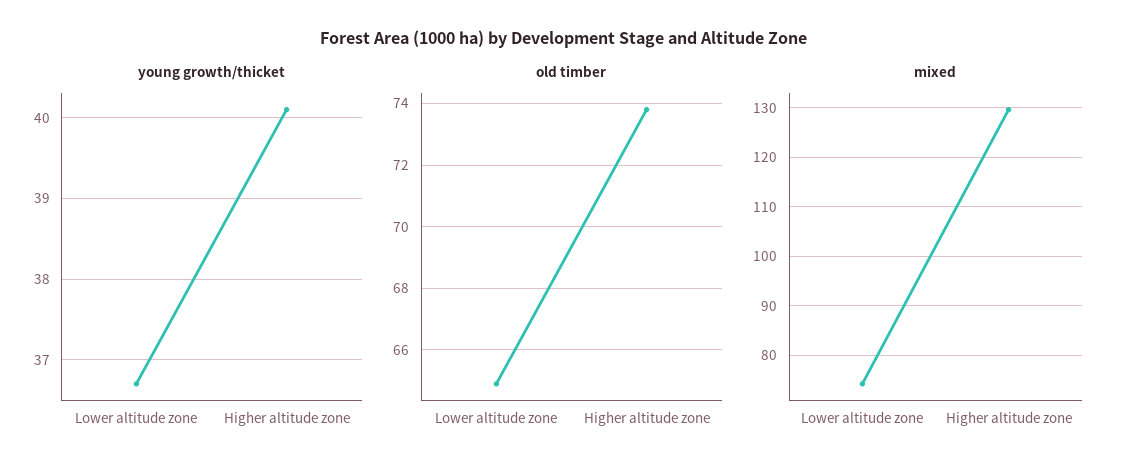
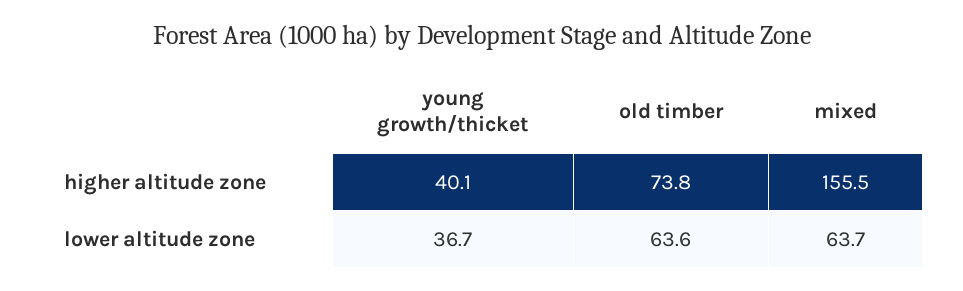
old timber, Lower altitude zone: 65 -> 63.6
mixed, Lower altitude zone: 74 -> 63.7
mixed, Higher altitude zone: 130 -> 155.5

